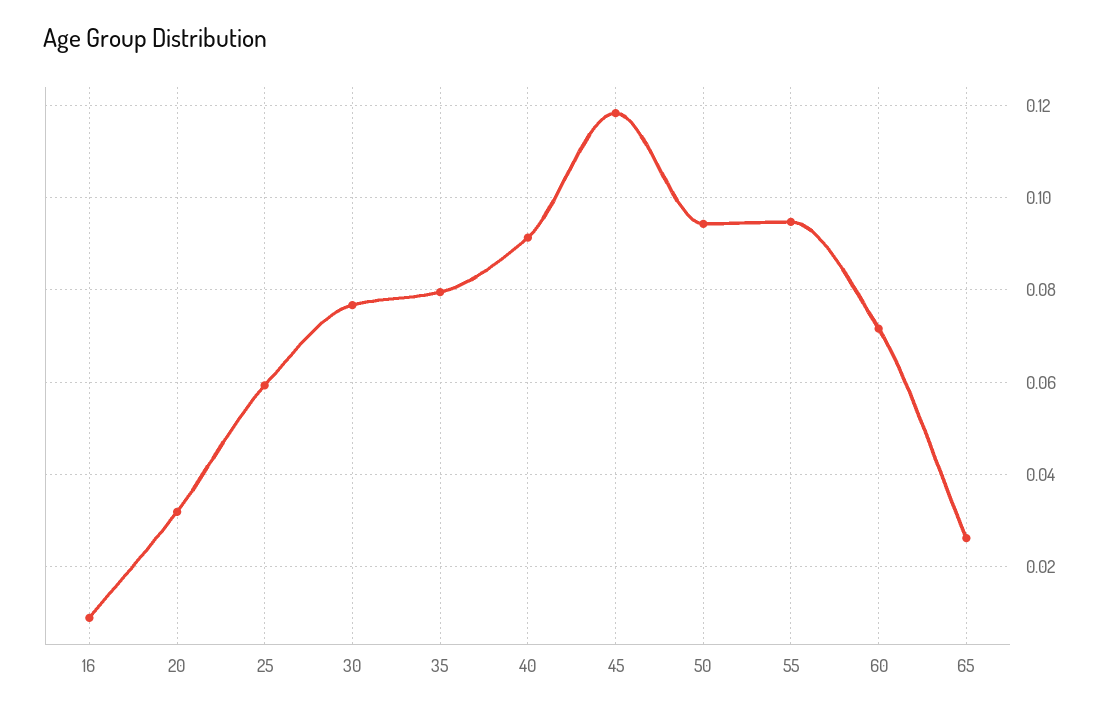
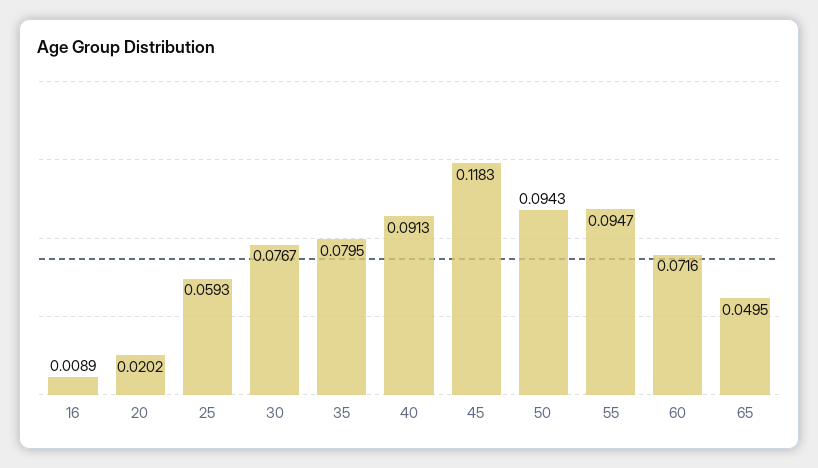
20: 0.032 -> 0.0202
65: 0.026 -> 0.0495

